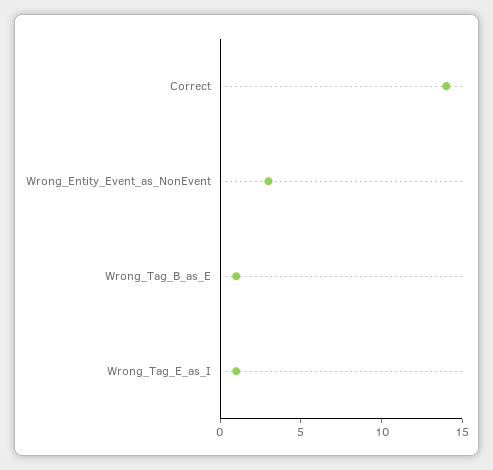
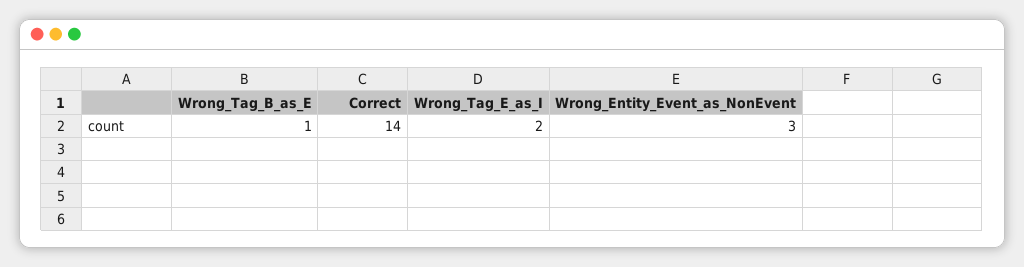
Wrong_Tag_E_as_I: 1 -> 2

